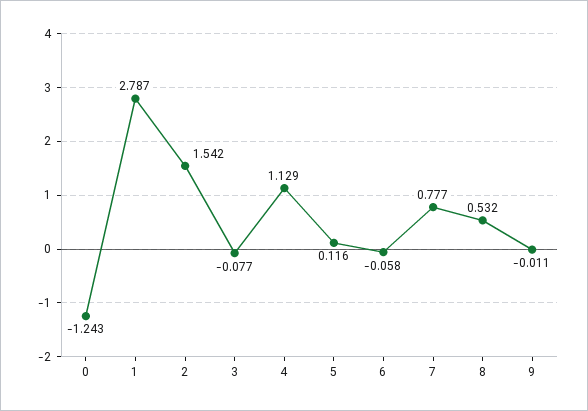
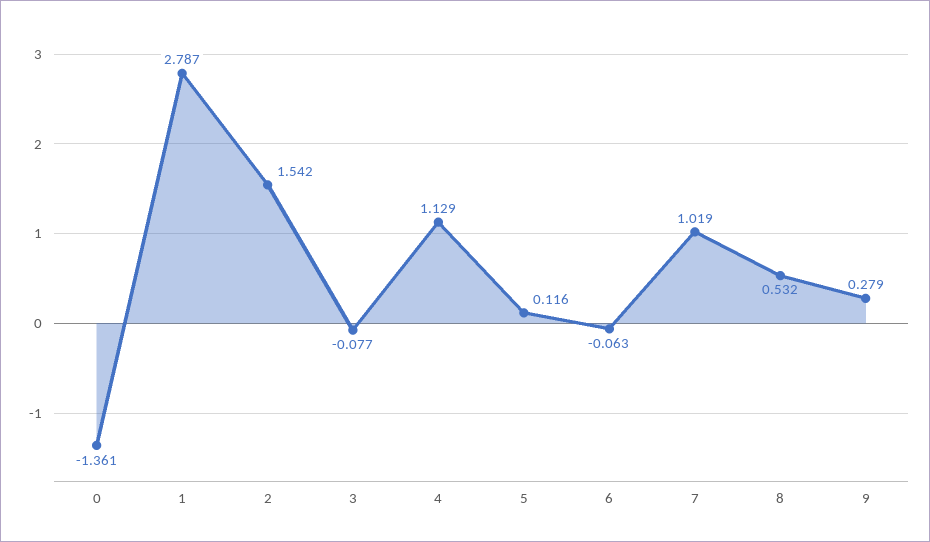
0: -1.243 -> -1.361
6: -0.058 -> -0.063
7: 0.777 -> 1.019
9: -0.011 -> 0.279

